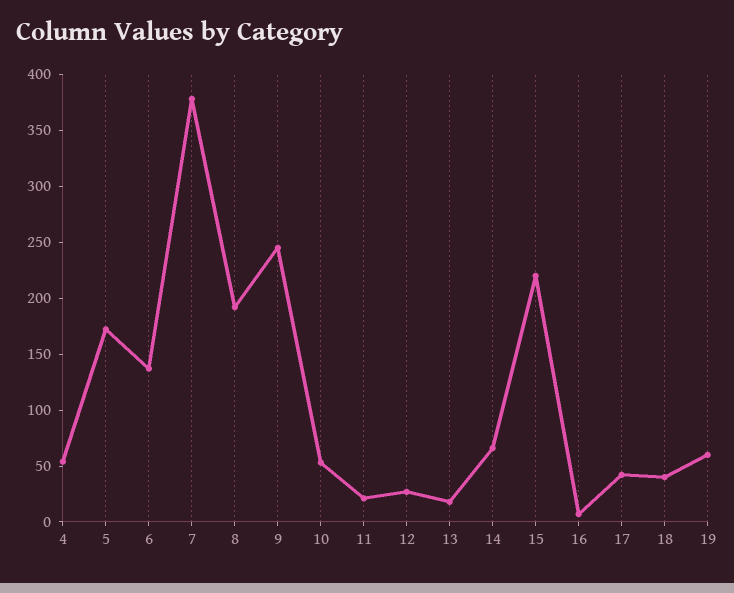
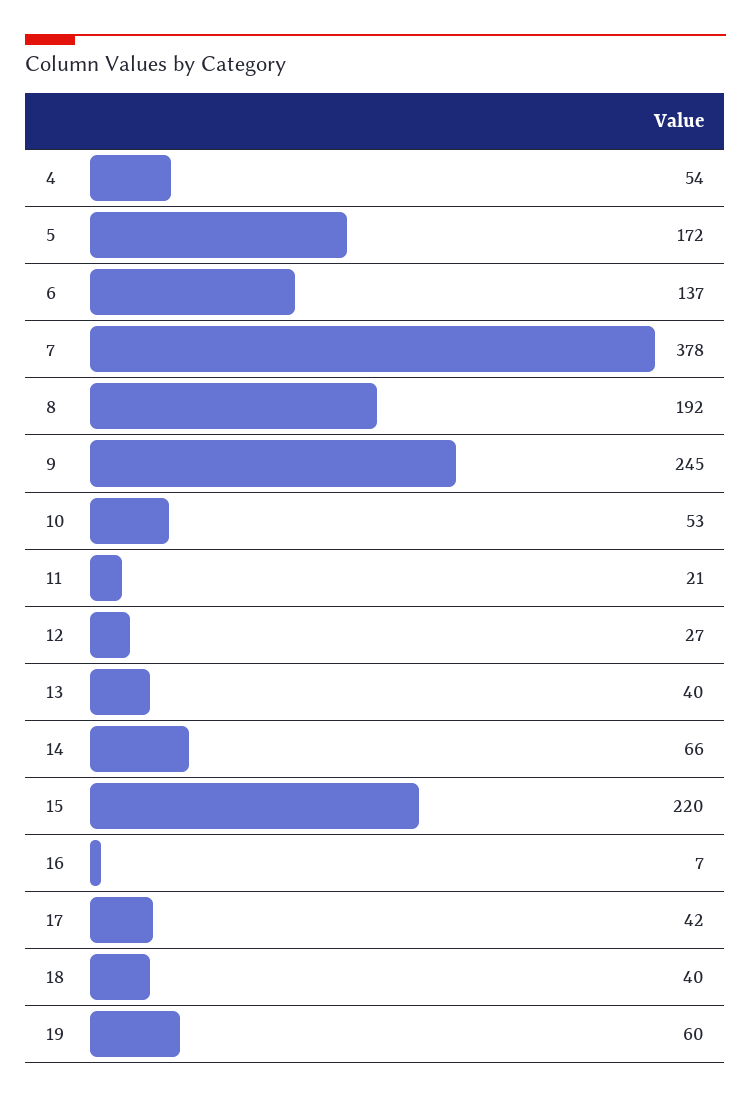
13: 20 -> 40

